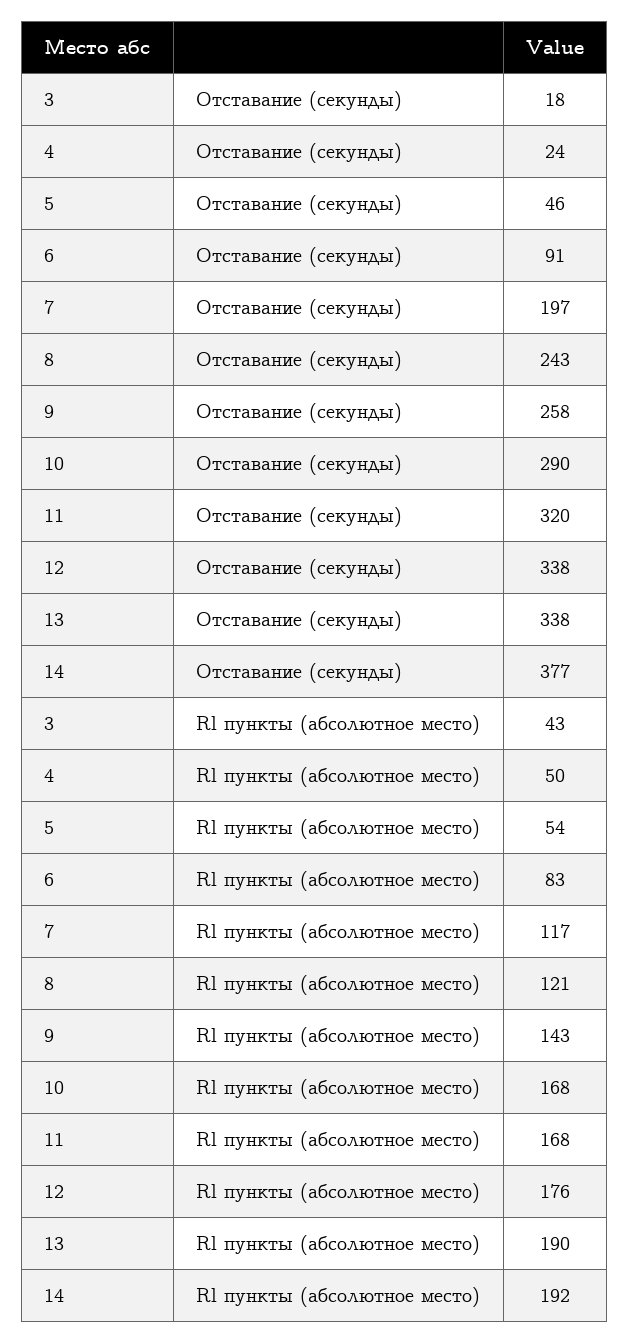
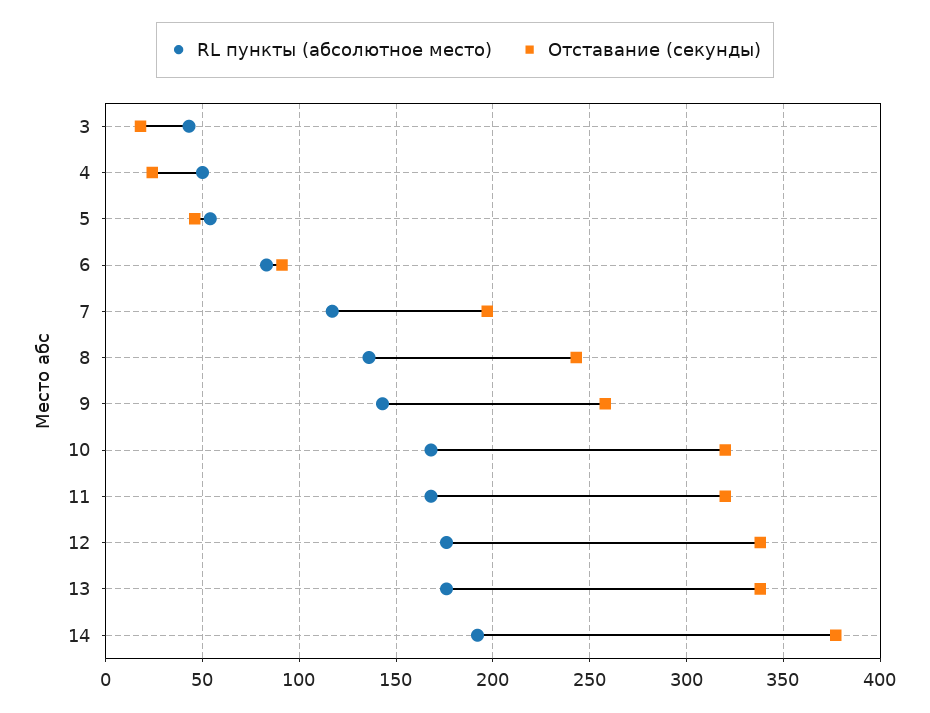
Отставание (секунды), 10: 290 -> 320
Rl пункты (абсолютное место), 8: 121 -> 135
Rl пункты (абсолютное место), 13: 190 -> 175

